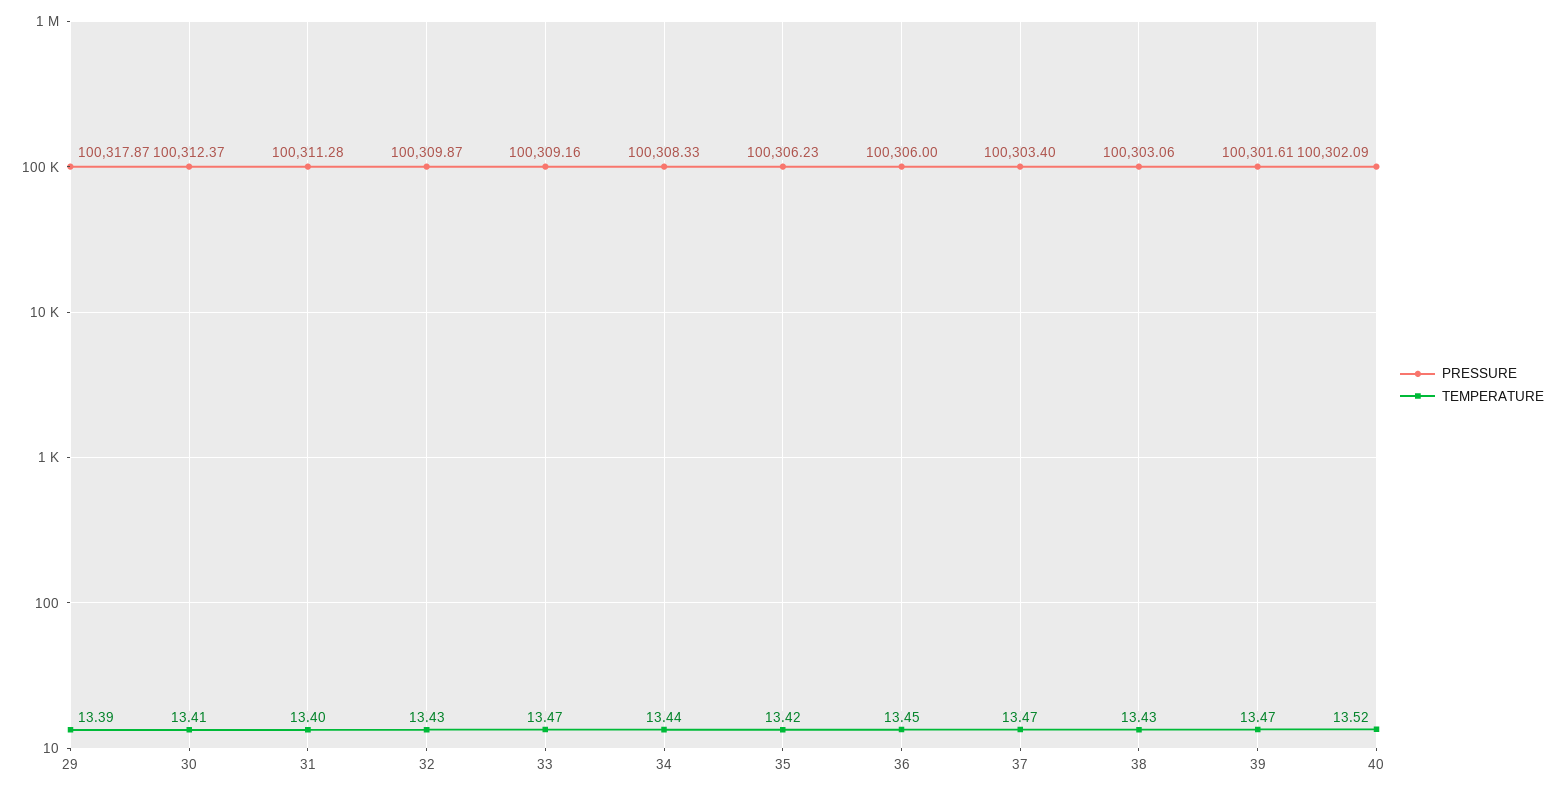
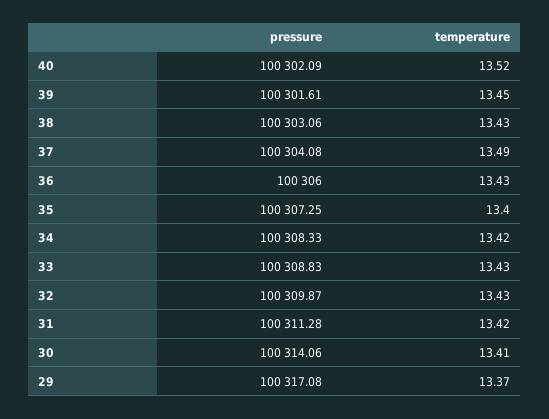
PRESSURE, 29: 100317.87 -> 100317.08
TEMPERATURE, 29: 13.39 -> 13.37
PRESSURE, 30: 100312.37 -> 100314.06
TEMPERATURE, 31: 13.4 -> 13.42
PRESSURE, 33: 100309.16 -> 100308.83
TEMPERATURE, 33: 13.47 -> 13.43
TEMPERATURE, 34: 13.44 -> 13.42
PRESSURE, 35: 100306.23 -> 100307.25
TEMPERATURE, 35: 13.42 -> 13.4
TEMPERATURE, 36: 13.45 -> 13.43
PRESSURE, 37: 100303.4 -> 100304.08
TEMPERATURE, 37: 13.47 -> 13.49
TEMPERATURE, 39: 13.47 -> 13.45

